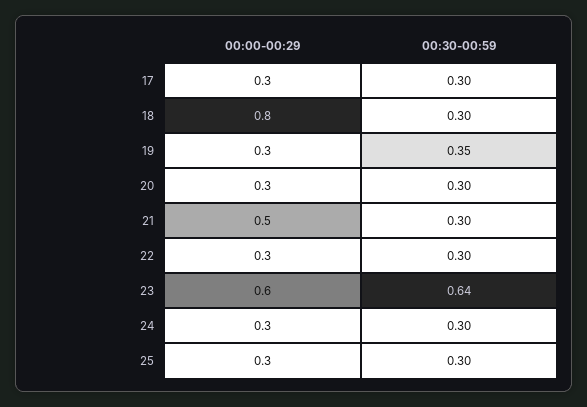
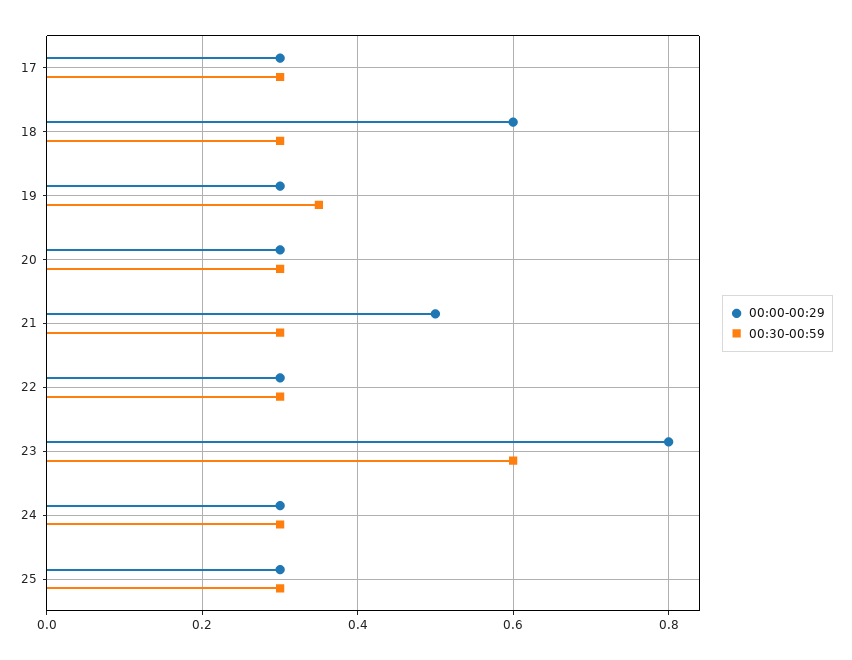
00:00-00:29, 18: 0.8 -> 0.6
00:00-00:29, 23: 0.6 -> 0.8
00:30-00:59, 23: 0.64 -> 0.6

